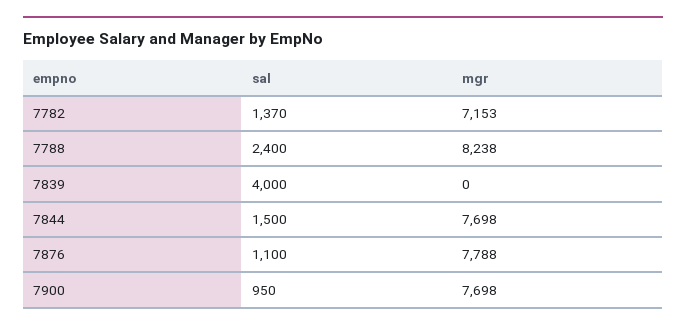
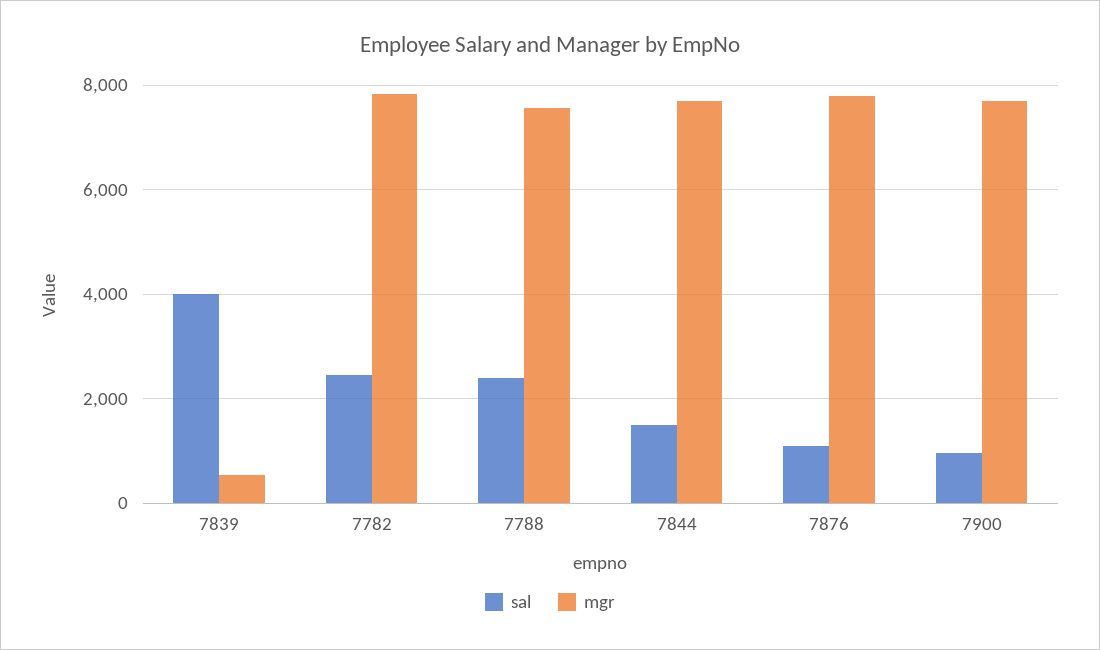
sal, 7782: 1370 -> 2400
mgr, 7782: 7153 -> 7800
mgr, 7788: 8238 -> 7600
mgr, 7839: 0 -> 600

